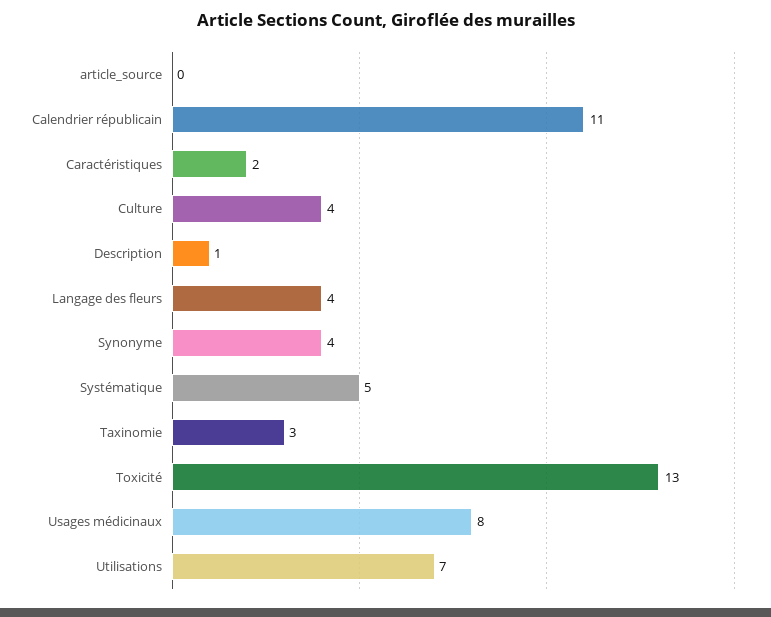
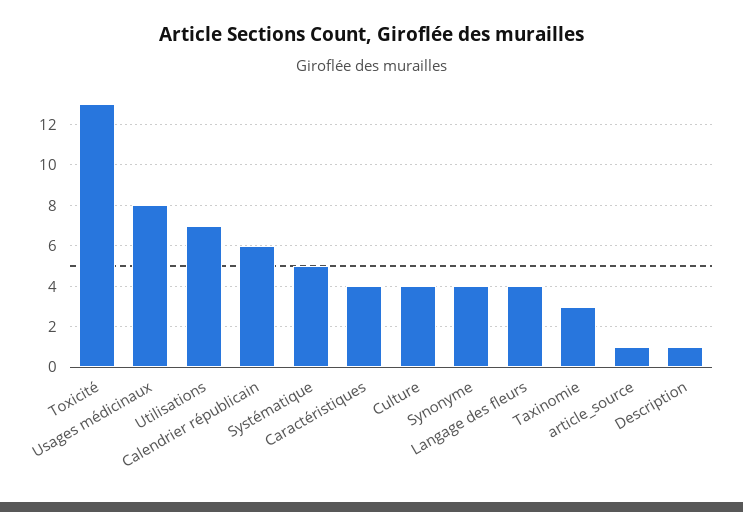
article_source: 0 -> 1
Calendrier républicain: 11 -> 6
Caractéristiques: 2 -> 4

